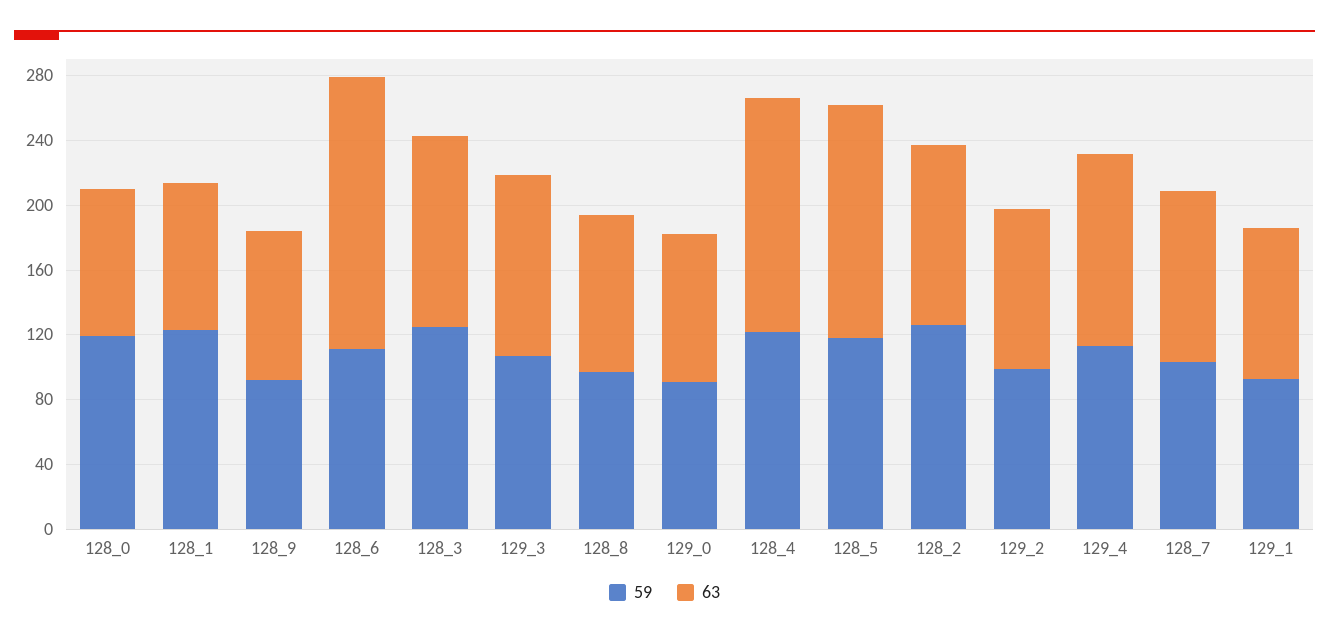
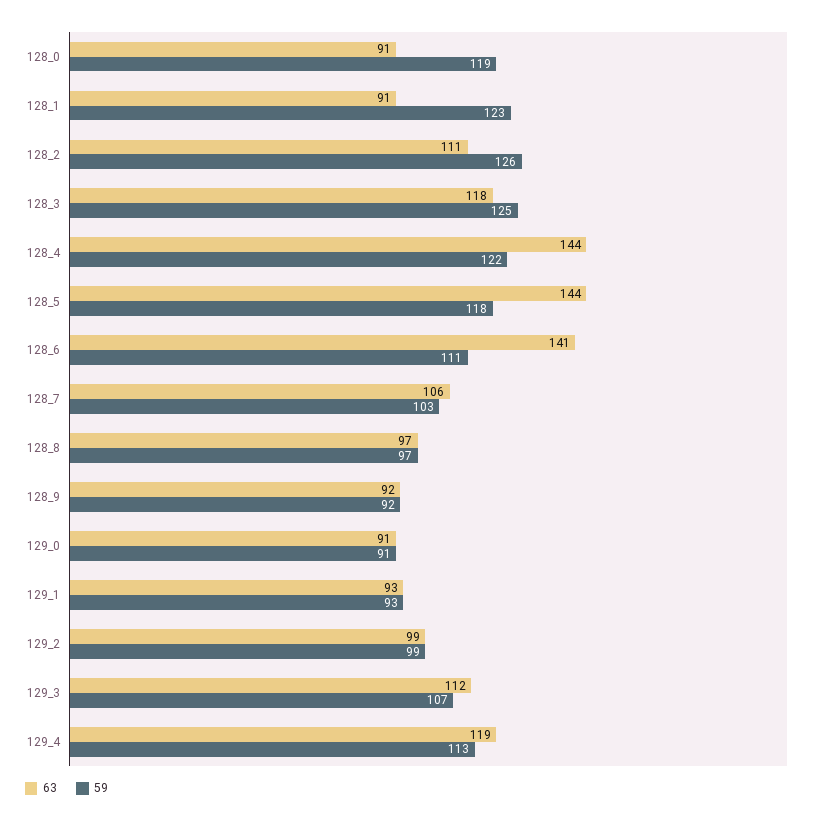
63, 128_6: 170 -> 141

